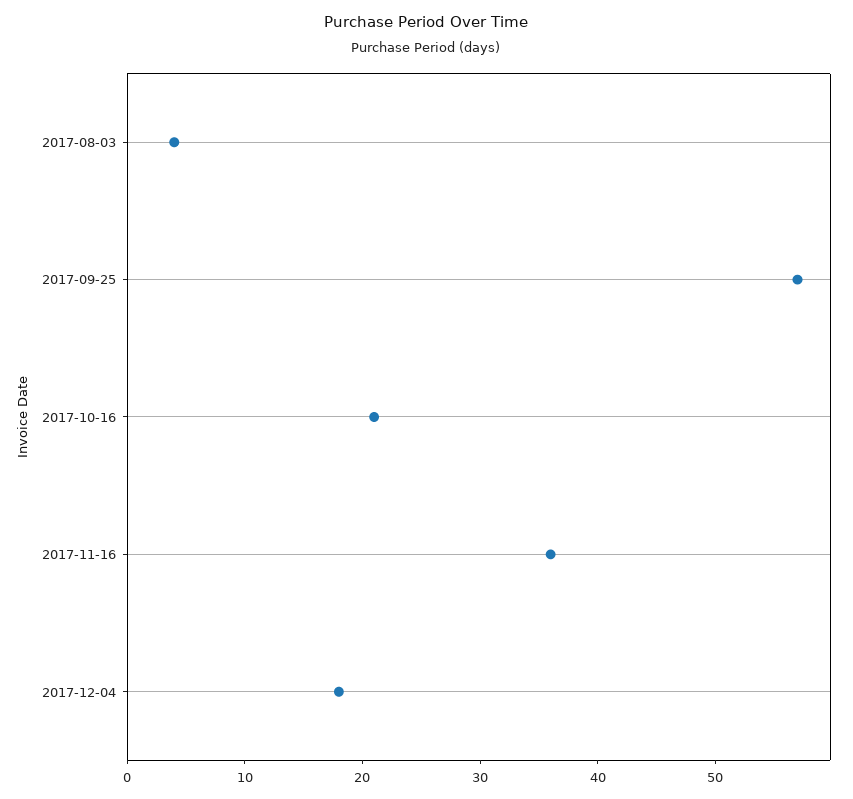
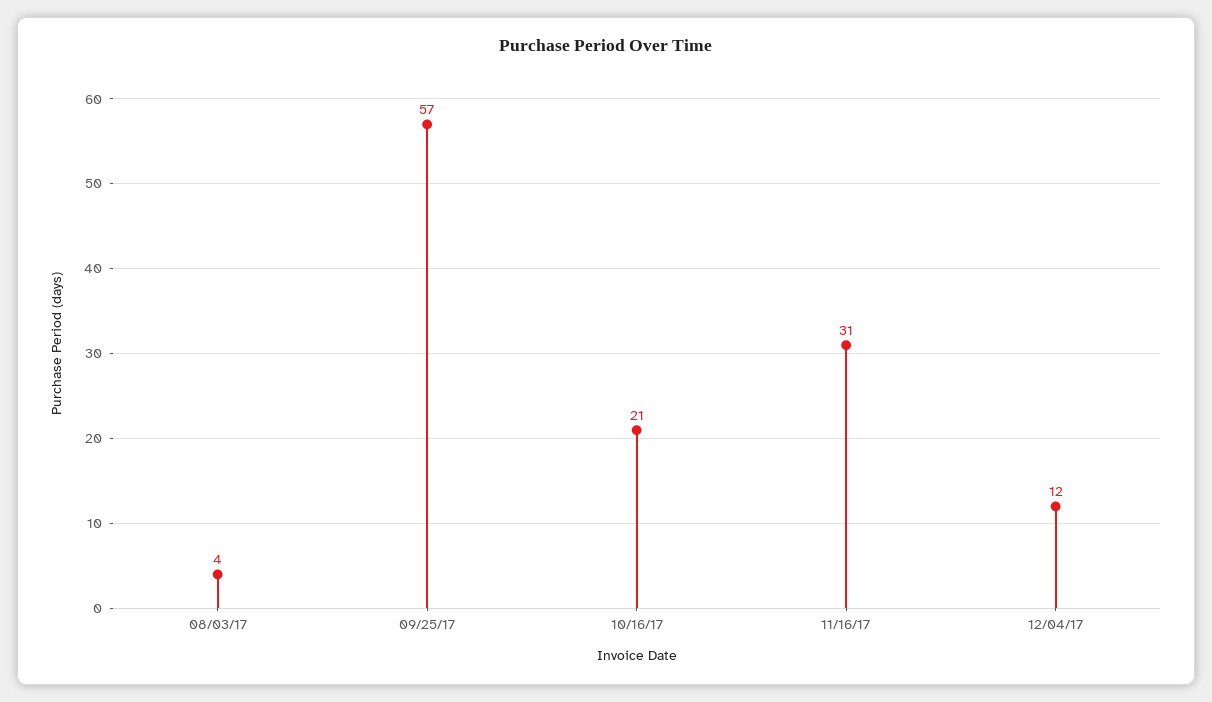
2017-11-16: 36 -> 31
2017-12-04: 18 -> 12

